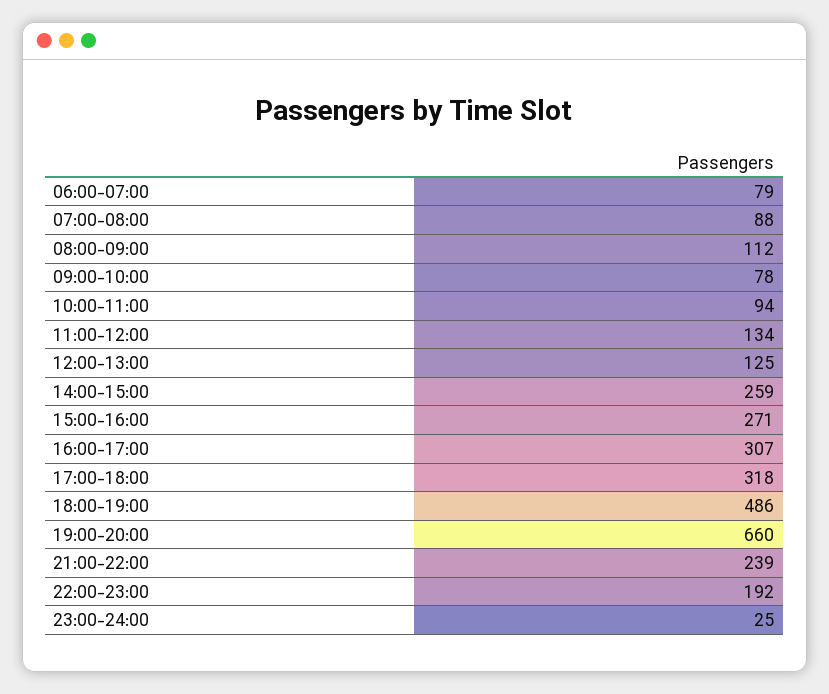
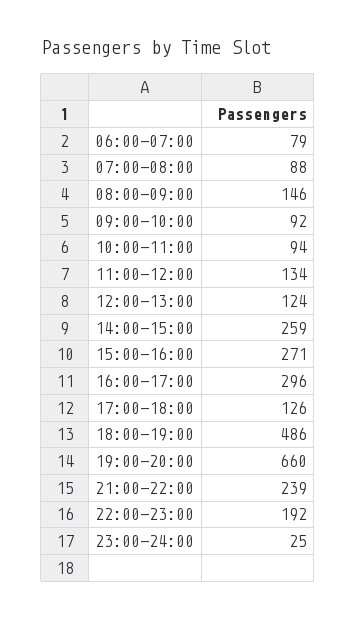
08:00-09:00: 112 -> 146
09:00-10:00: 78 -> 92
12:00-13:00: 125 -> 124
16:00-17:00: 307 -> 296
17:00-18:00: 318 -> 126

